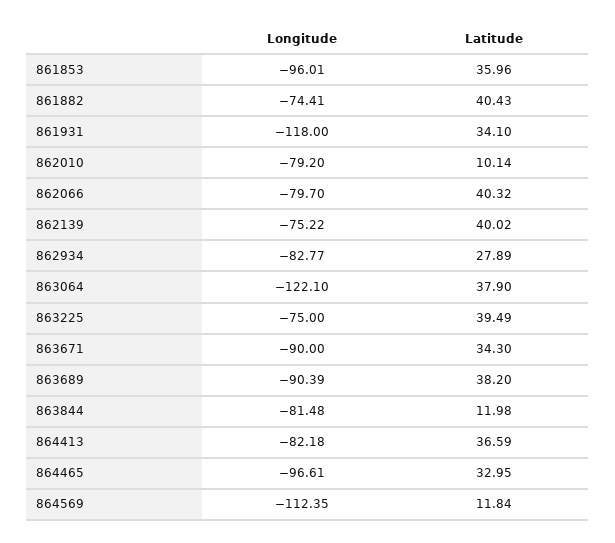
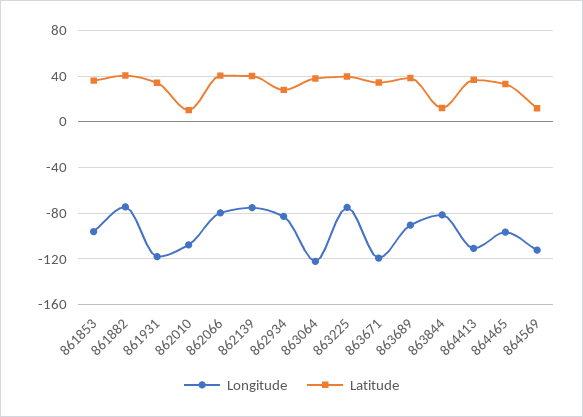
Longitude, 862010: -79.2 -> -110
Longitude, 863671: -90 -> -120
Longitude, 864413: -82.18 -> -110

